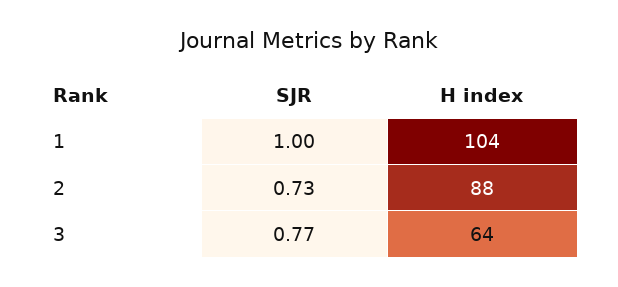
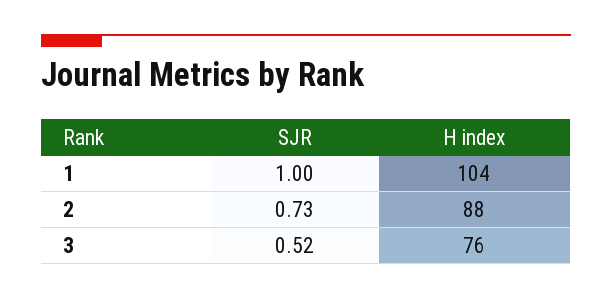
SJR, 3: 0.77 -> 0.52
H index, 3: 64 -> 76

